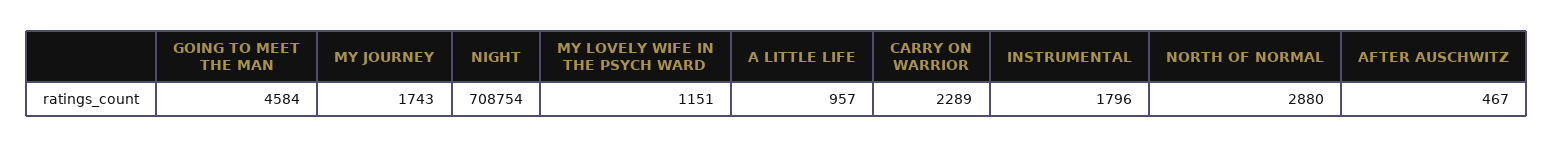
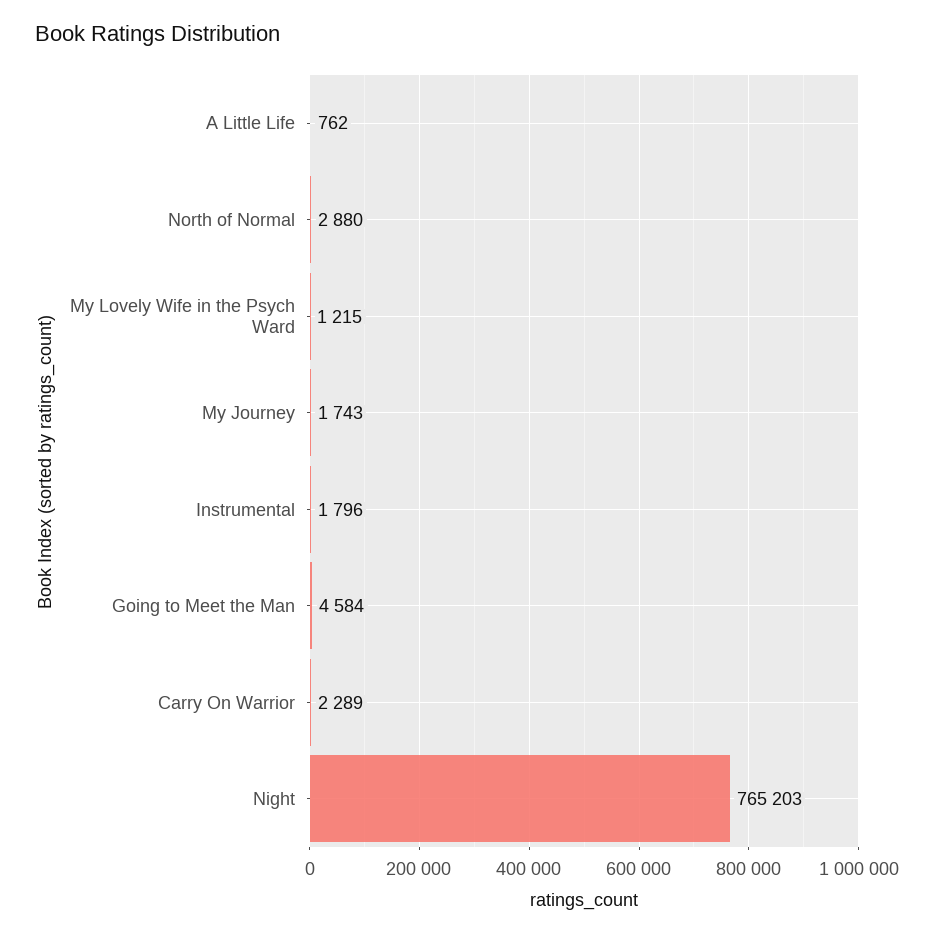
NIGHT: 708754 -> 765203
MY LOVELY WIFE IN THE PSYCH WARD: 1151 -> 1215
A LITTLE LIFE: 957 -> 762
AFTER AUSCHWITZ: 467 -> none

